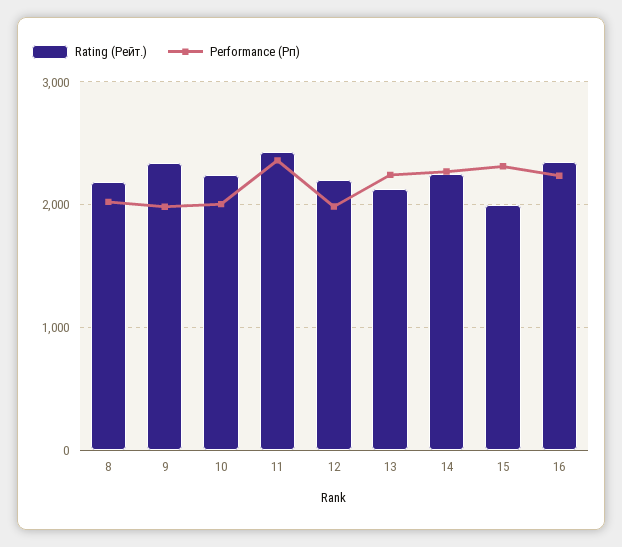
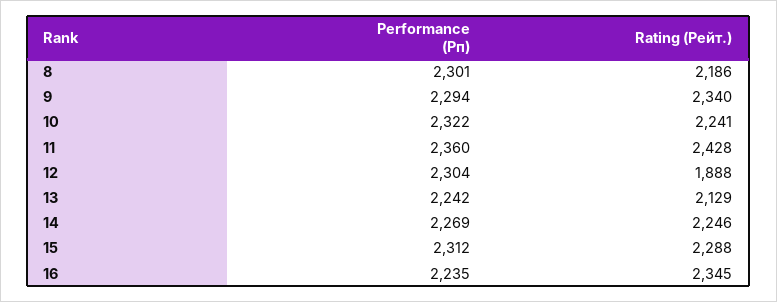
Performance (Рп), 8: 2000 -> 2301
Performance (Рп), 9: 2000 -> 2294
Performance (Рп), 10: 2000 -> 2322
Rating (Рейт.), 12: 2200 -> 1888
Performance (Рп), 12: 2000 -> 2304
Rating (Рейт.), 15: 2000 -> 2288

